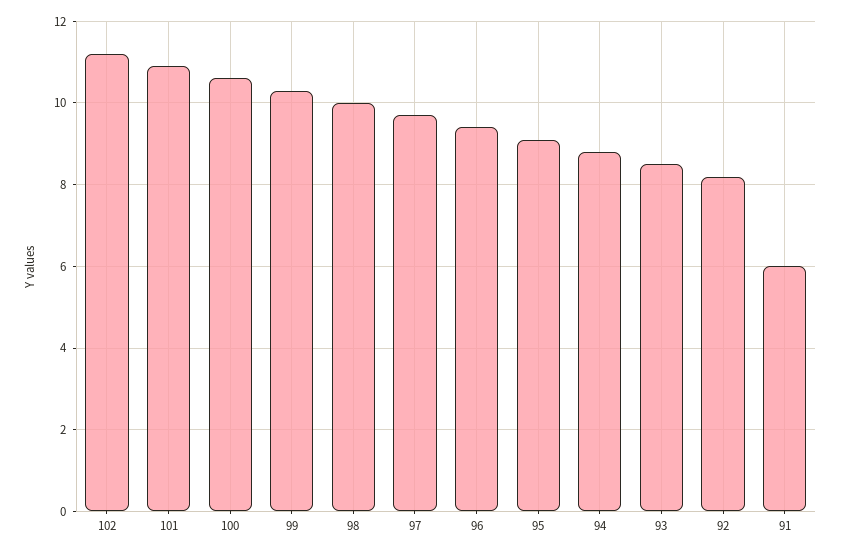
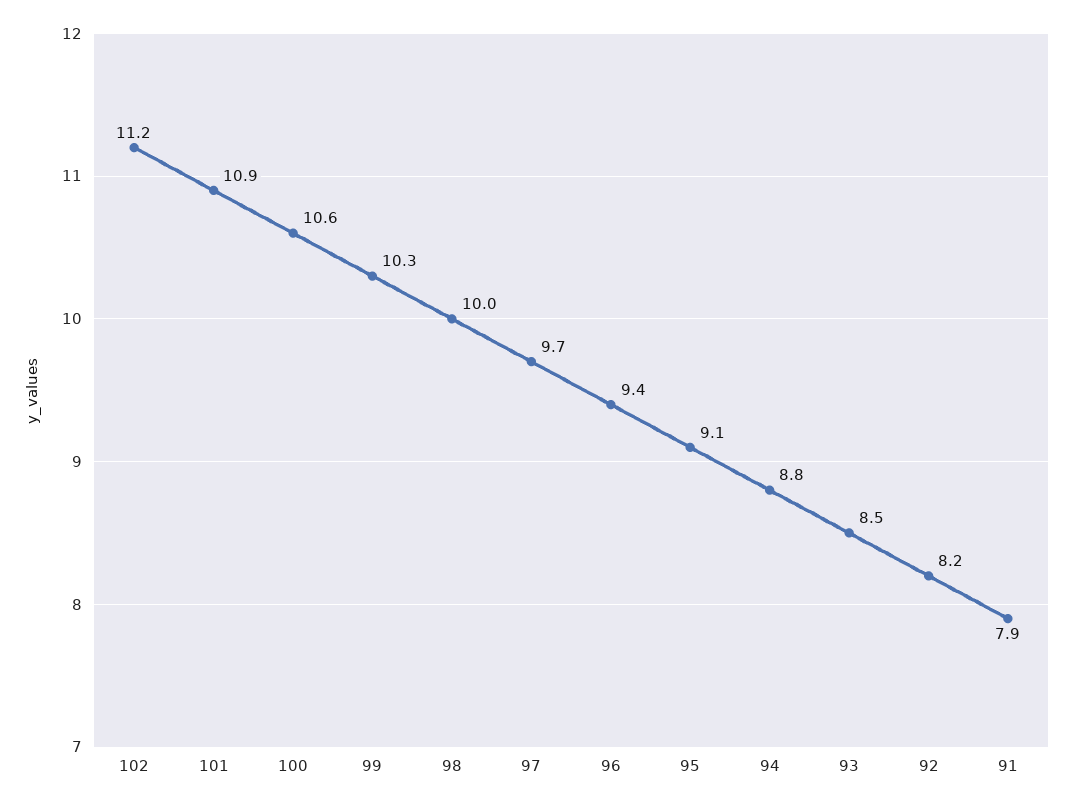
91: 6 -> 7.9

